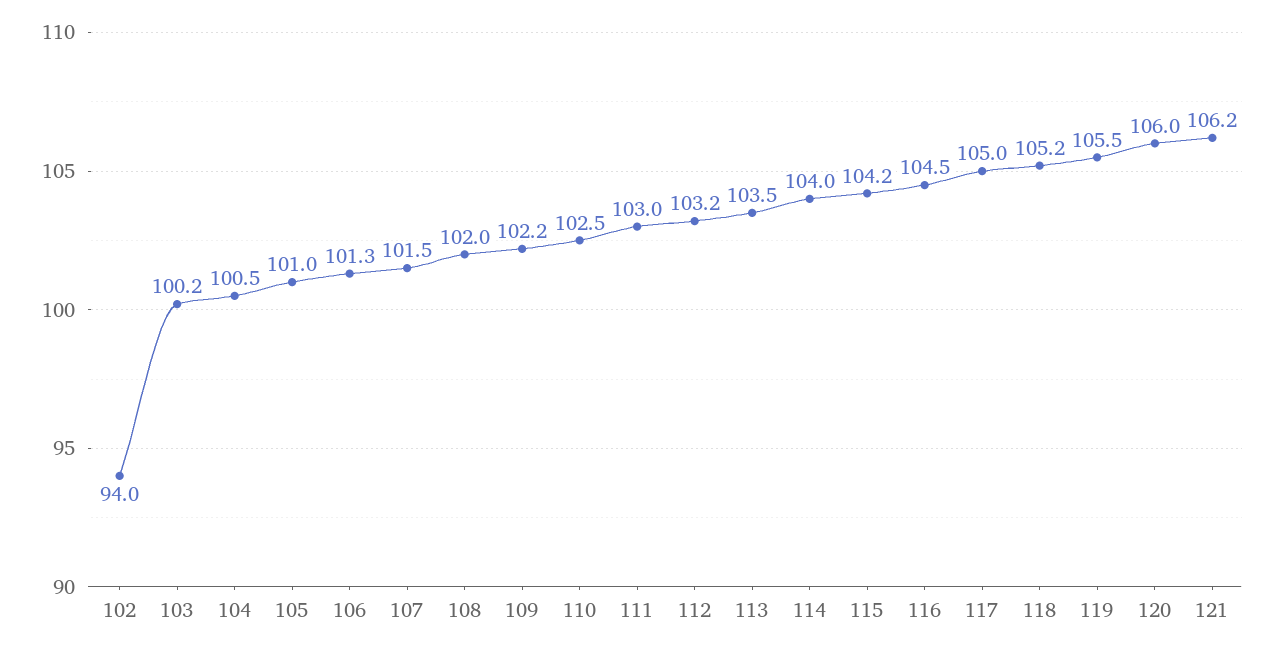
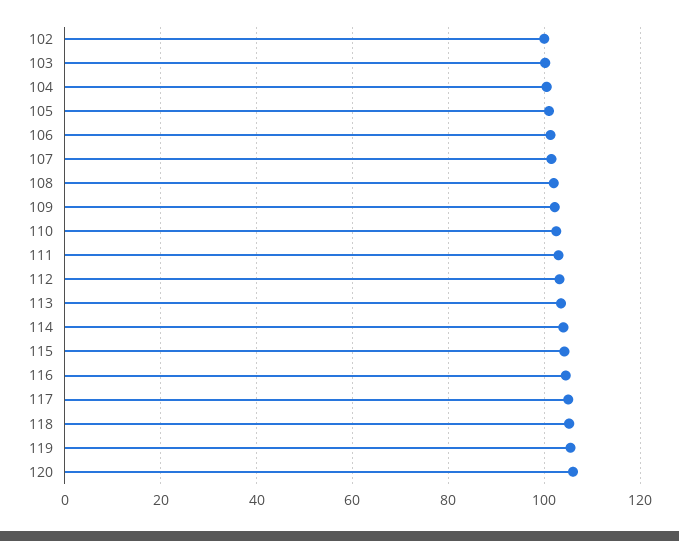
102: 94 -> 100
121: 106.2 -> none

